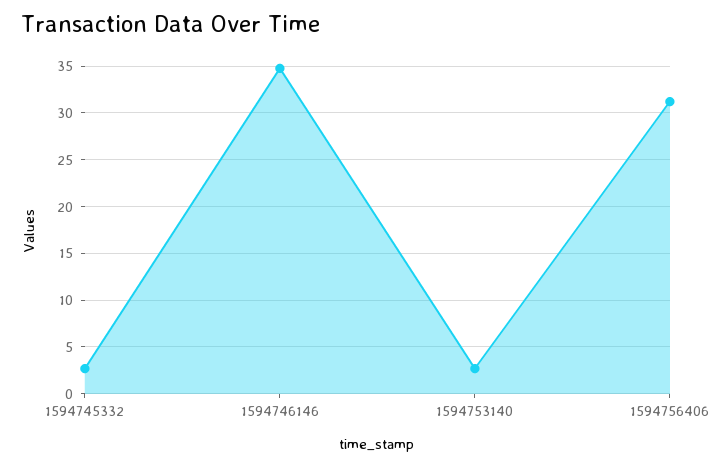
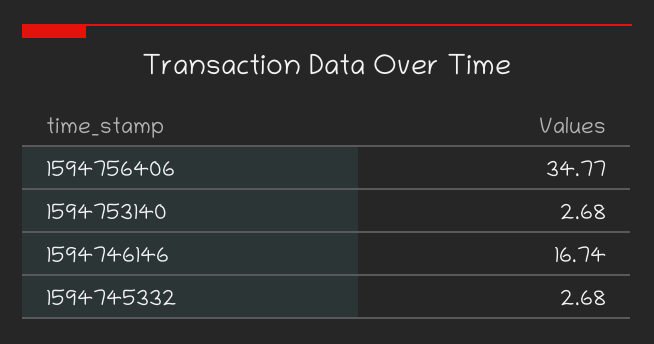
1594746146: 35 -> 16.74
1594756406: 31 -> 34.77

